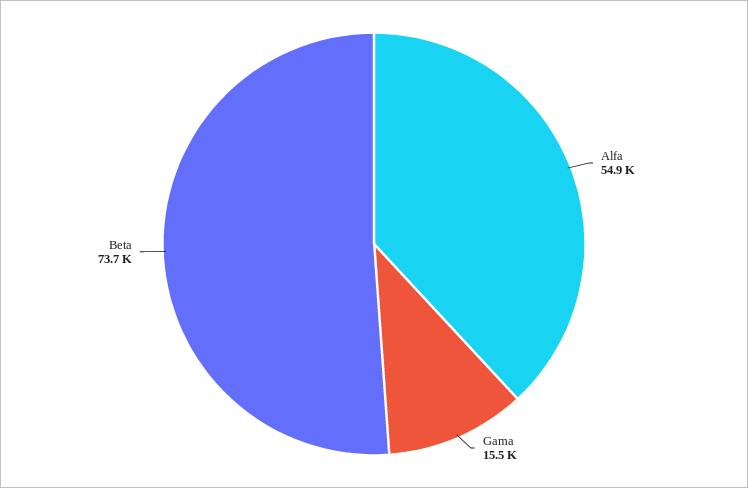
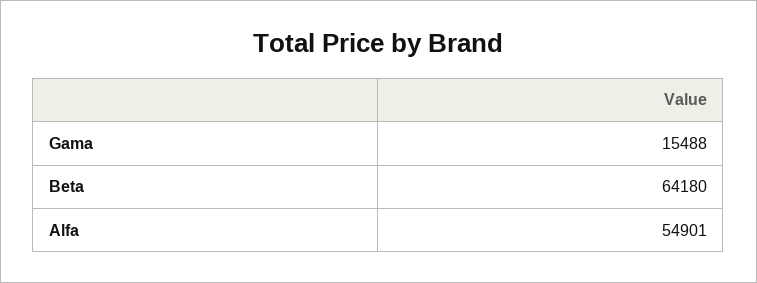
Beta: 73700 -> 64180

